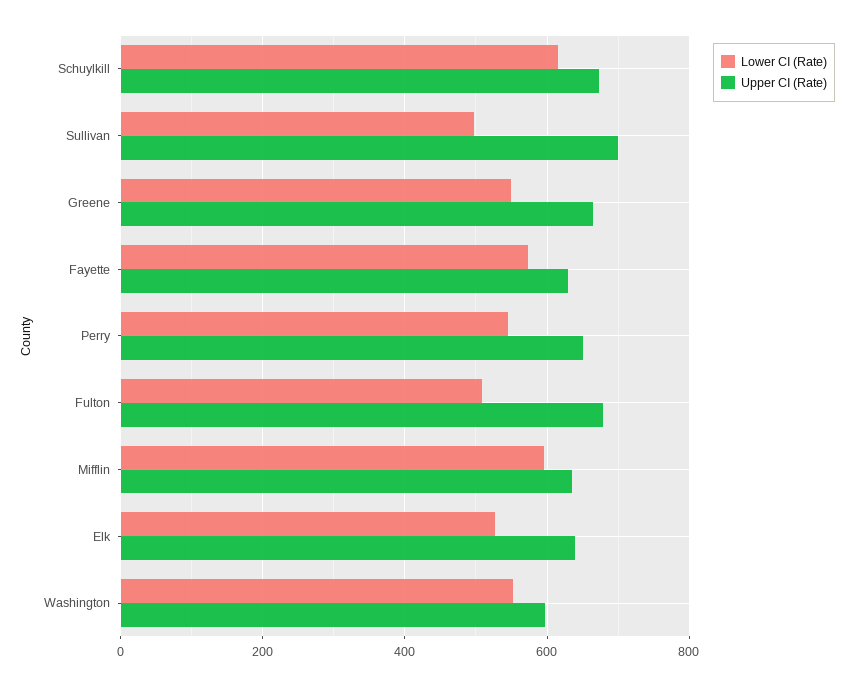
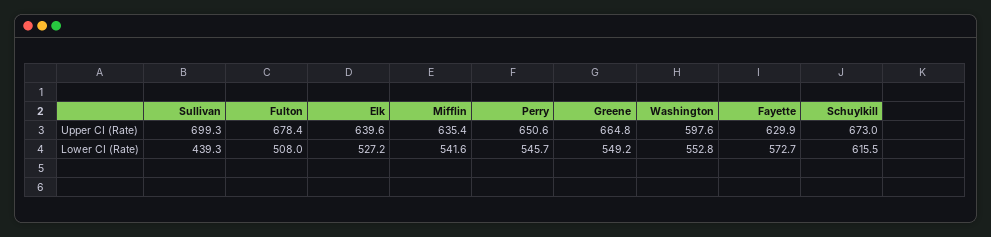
Lower CI (Rate), Sullivan: 500 -> 439.3
Lower CI (Rate), Mifflin: 600 -> 541.6

